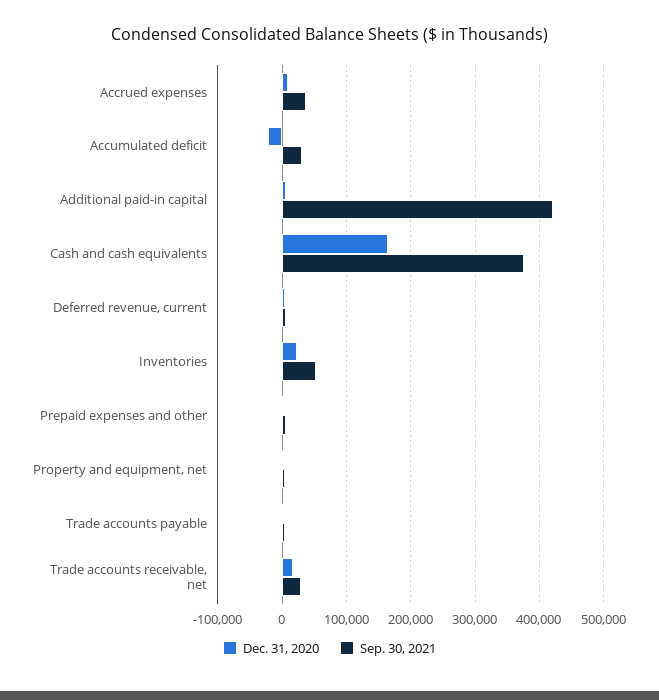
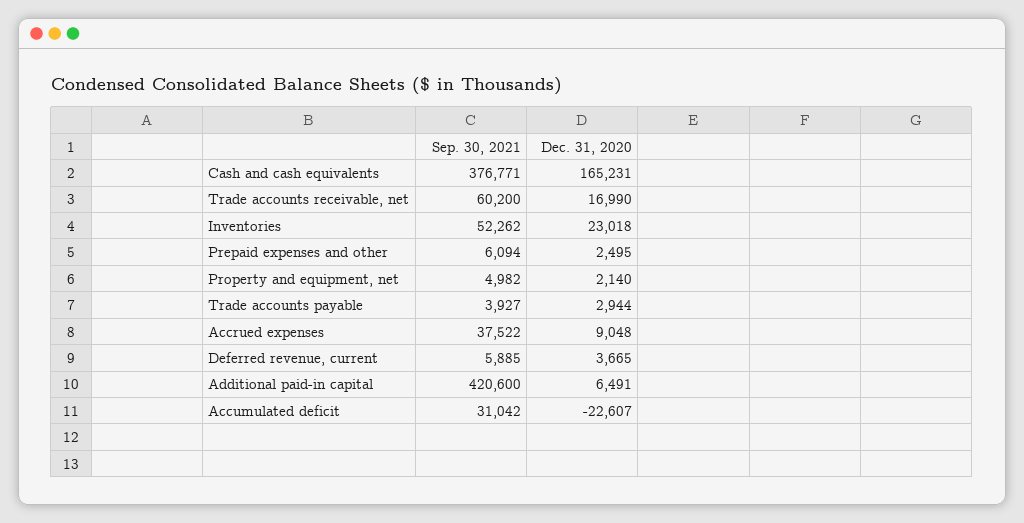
Sep. 30, 2021, Trade accounts receivable, net: 30000 -> 60200

